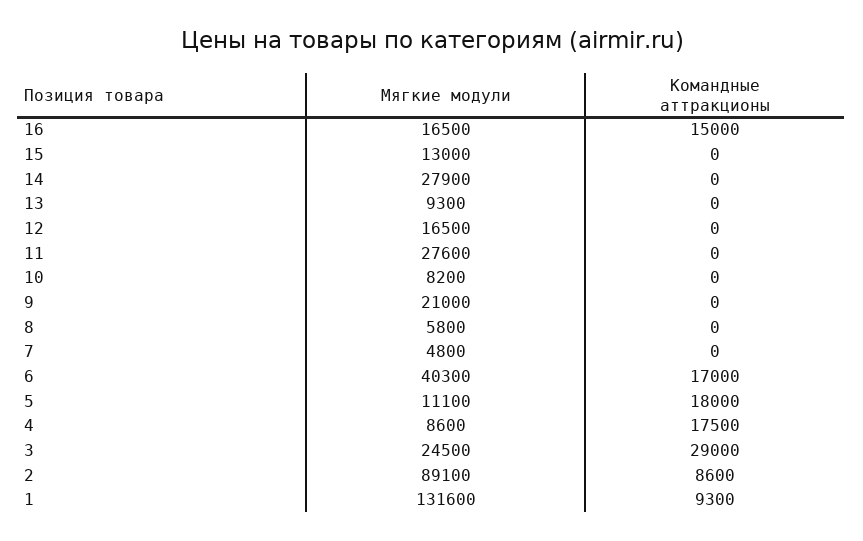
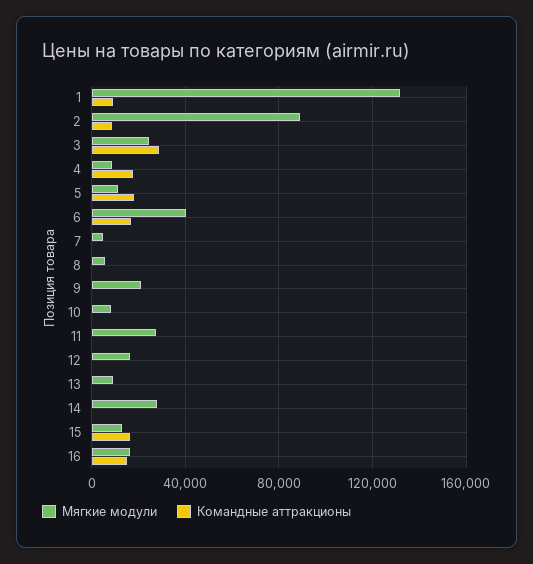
Командные аттракционы, 15: 0 -> 15000

